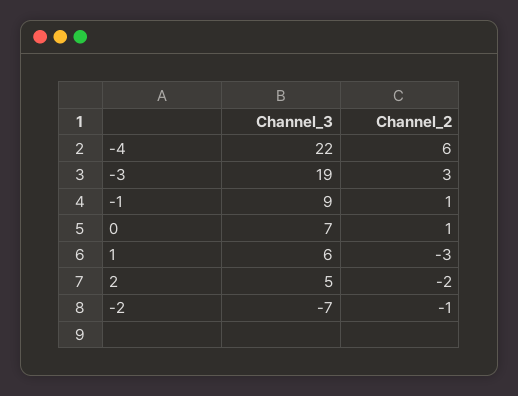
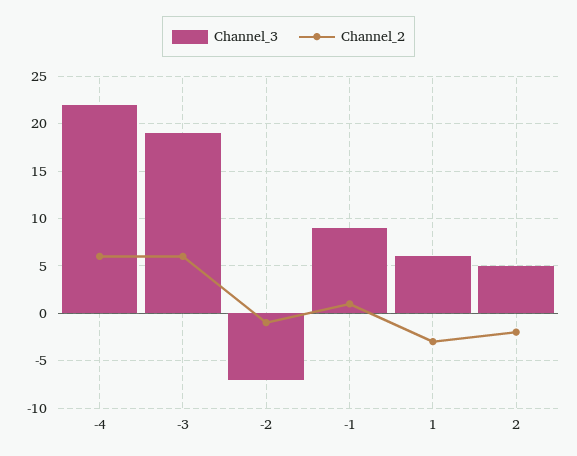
Channel_2, -3: 3 -> 6
Channel_3, 0: 7 -> none
Channel_2, 0: 1 -> none

